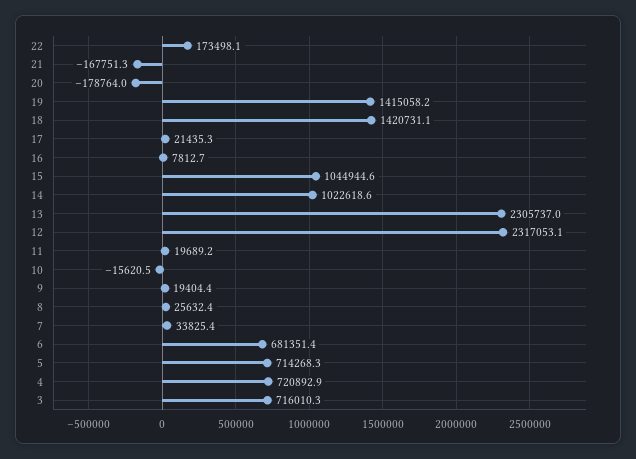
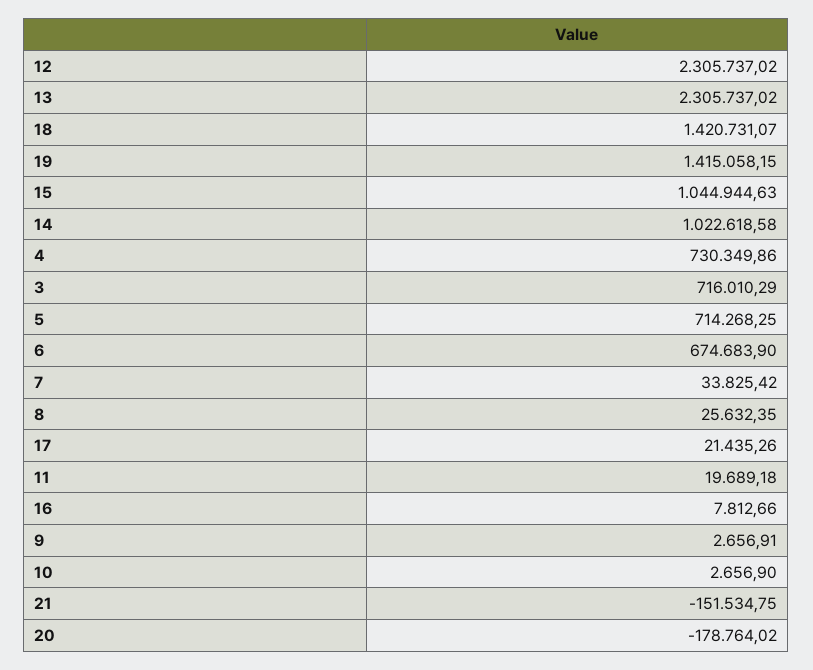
22: 173498.1 -> none
21: -167751.3 -> -151534.75
12: 2317053.1 -> 2305737.02
10: -15620.5 -> 2656.9
9: 19404.4 -> 2656.91
6: 681351.4 -> 674683.9
4: 720892.9 -> 730349.86

